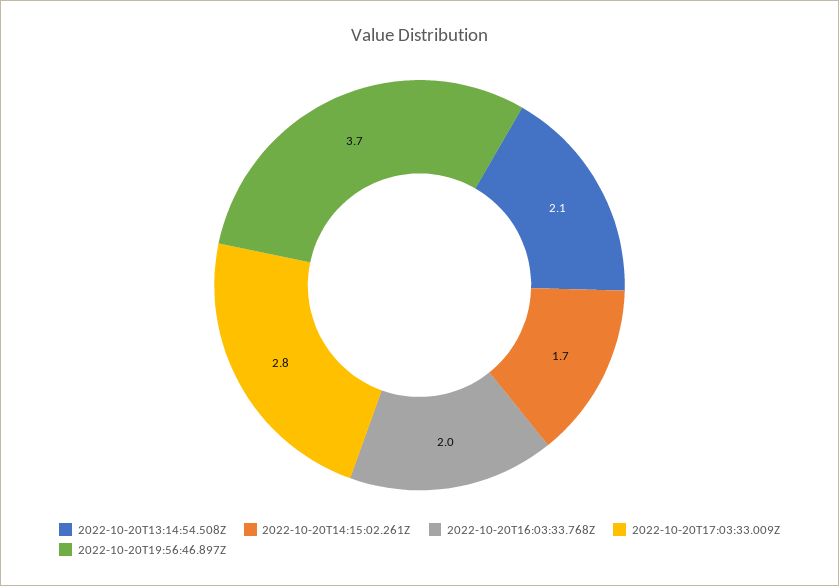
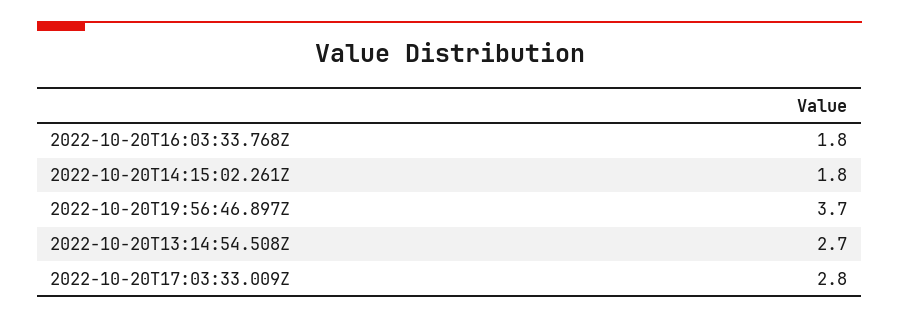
2022-10-20T13:14:54.508Z: 2.1 -> 2.7
2022-10-20T14:15:02.261Z: 1.7 -> 1.8
2022-10-20T16:03:33.768Z: 2 -> 1.8

